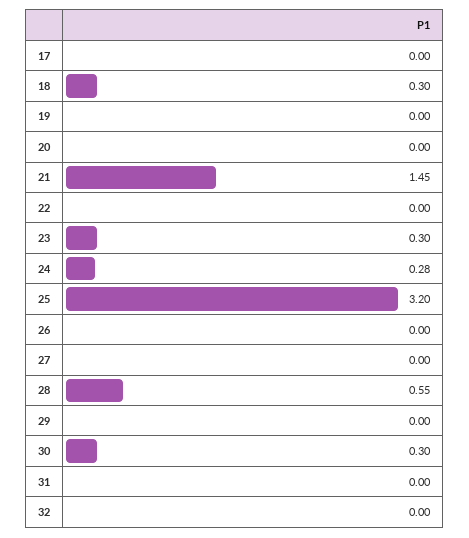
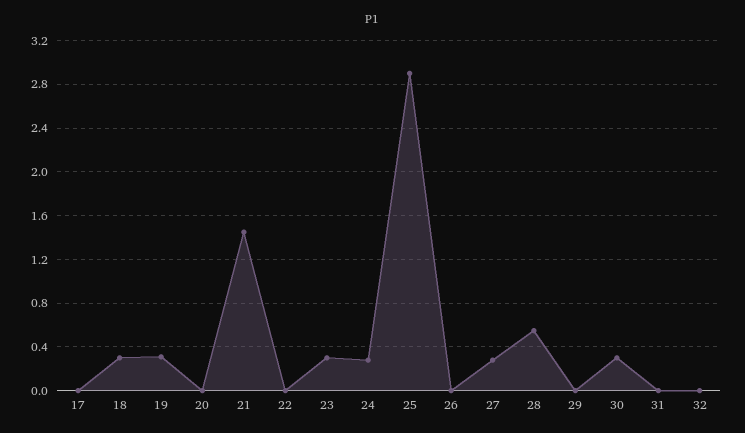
19: 0 -> 0.3
25: 3.2 -> 2.9
27: 0 -> 0.3

